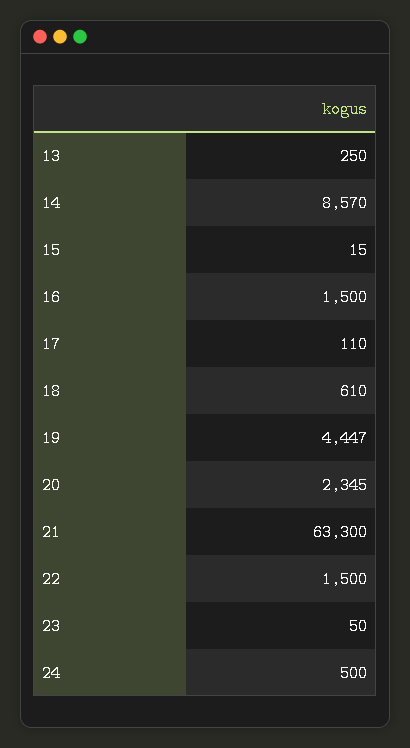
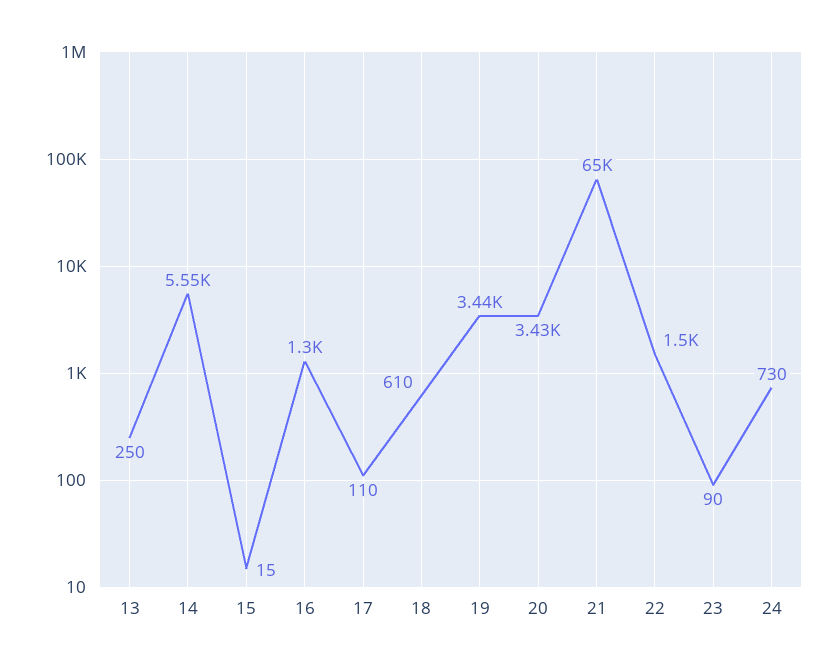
14: 8570 -> 5550
16: 1500 -> 1300
19: 4447 -> 3440
20: 2345 -> 3430
21: 63300 -> 65000
23: 50 -> 90
24: 500 -> 730

